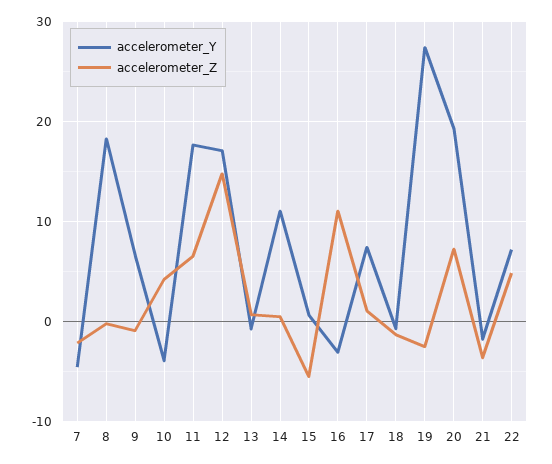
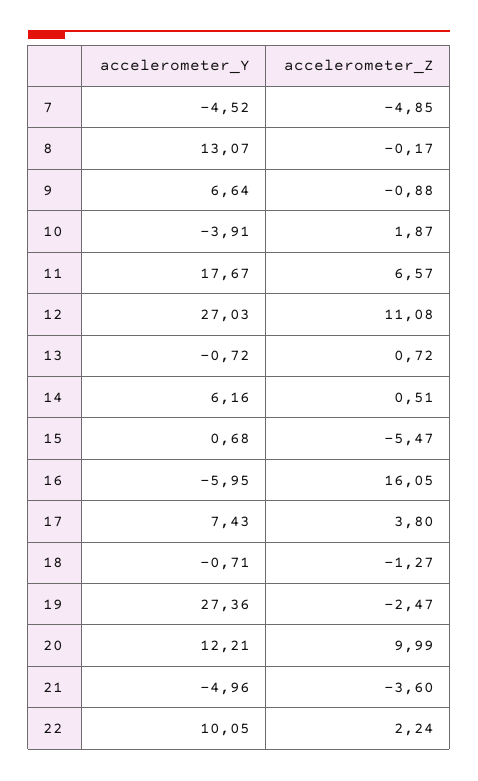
accelerometer_Z, 7: -2 -> -4.85
accelerometer_Y, 8: 18 -> 13.07
accelerometer_Z, 10: 4 -> 1.87
accelerometer_Y, 12: 17 -> 27.03
accelerometer_Z, 12: 15 -> 11.08
accelerometer_Y, 14: 11 -> 6.16
accelerometer_Y, 16: -3 -> -5.95
accelerometer_Z, 16: 11 -> 16.05
accelerometer_Z, 17: 1 -> 3.8
accelerometer_Y, 20: 19 -> 12.21
accelerometer_Z, 20: 7 -> 9.99
accelerometer_Y, 21: -2 -> -4.96
accelerometer_Y, 22: 7 -> 10.05
accelerometer_Z, 22: 5 -> 2.24

